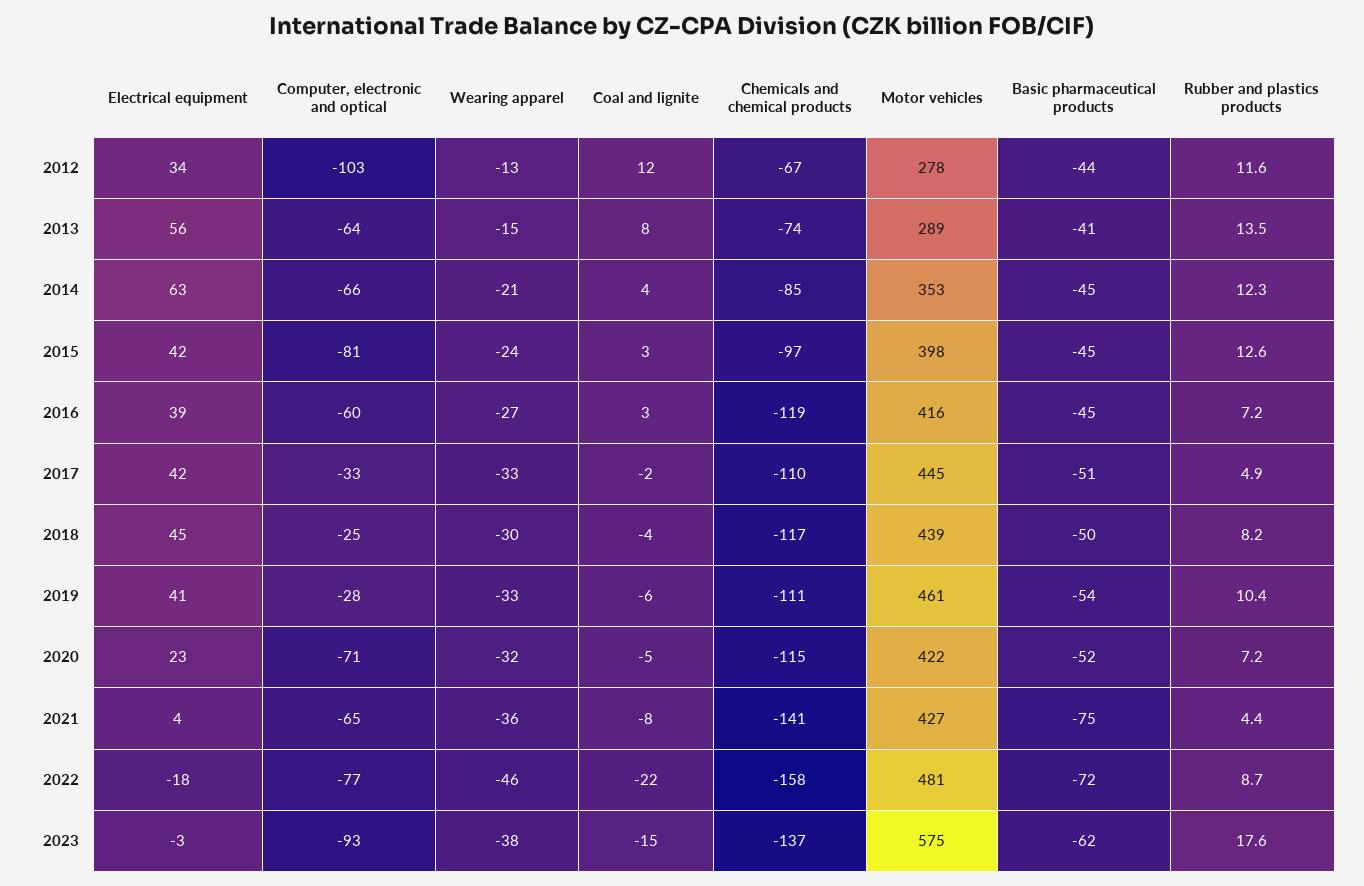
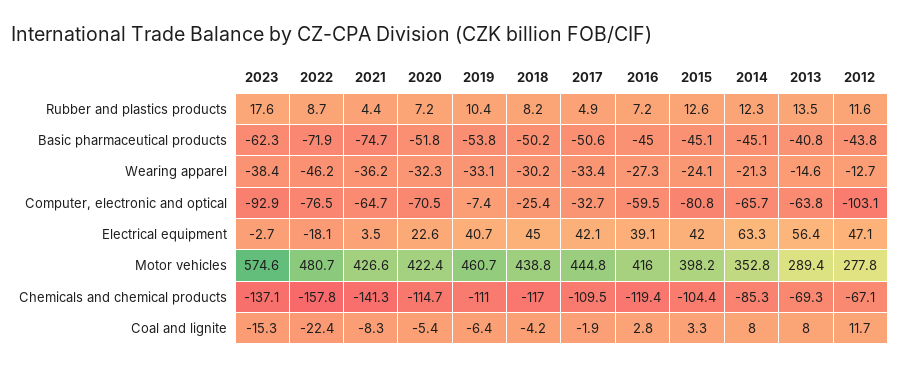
Electrical equipment, 2012: 34 -> 47.1
Chemicals and chemical products, 2013: -74 -> -69.3
Coal and lignite, 2014: 4 -> 8
Chemicals and chemical products, 2015: -97 -> -104.4
Computer, electronic and optical, 2019: -28 -> -7.4

